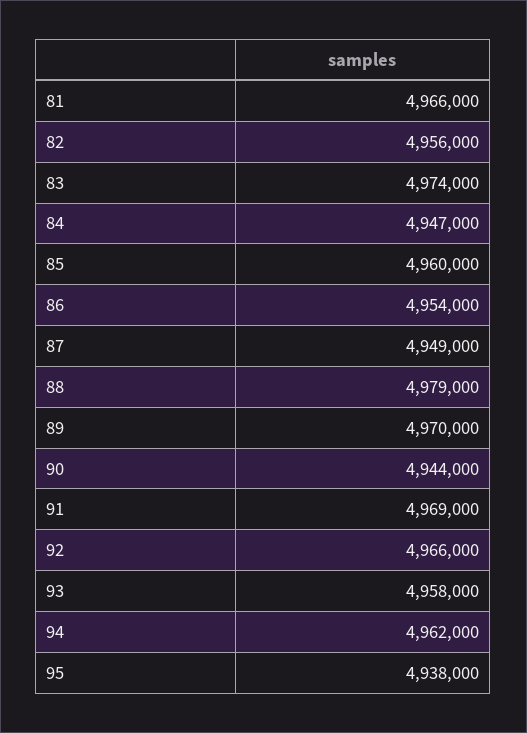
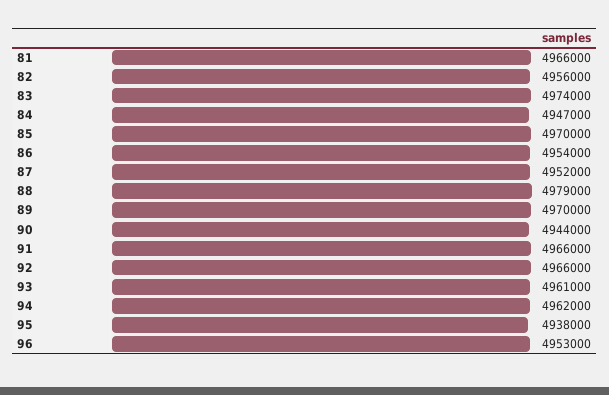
85: 4960000 -> 4970000
87: 4949000 -> 4952000
91: 4969000 -> 4966000
93: 4958000 -> 4961000
96: none -> 4953000

